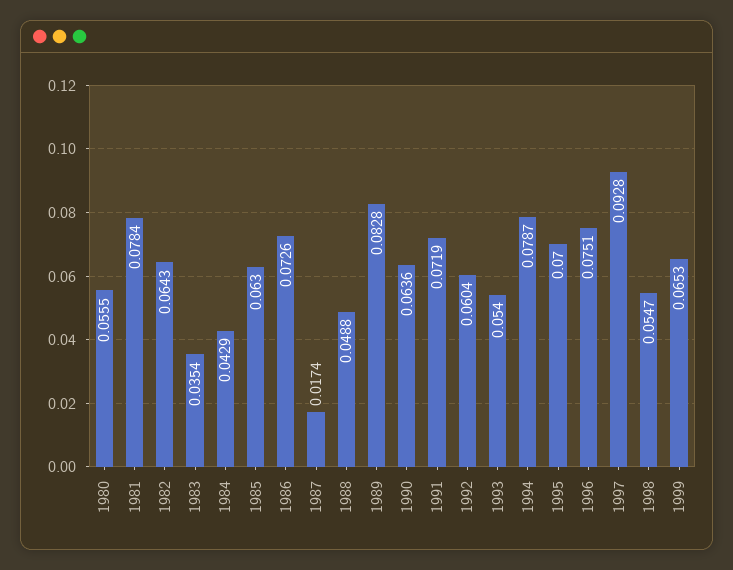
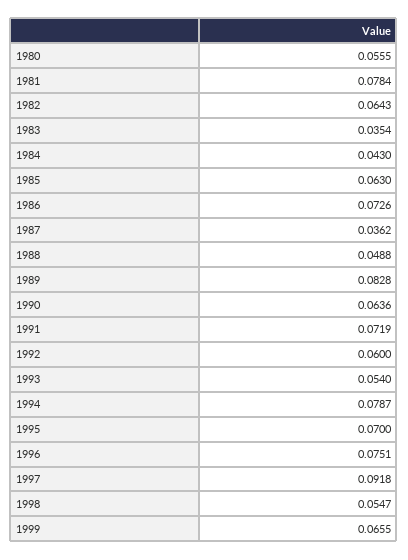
1984: 0.0429 -> 0.043
1987: 0.0174 -> 0.0362
1992: 0.0604 -> 0.06
1997: 0.0928 -> 0.0918
1999: 0.0653 -> 0.0655

